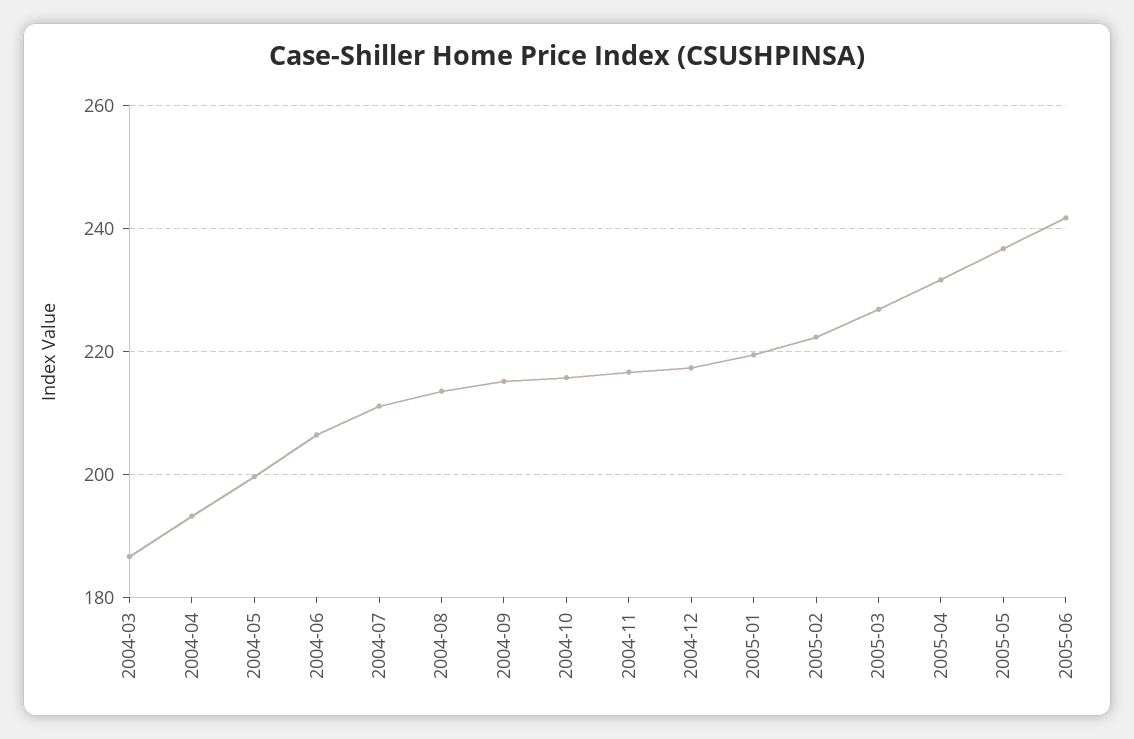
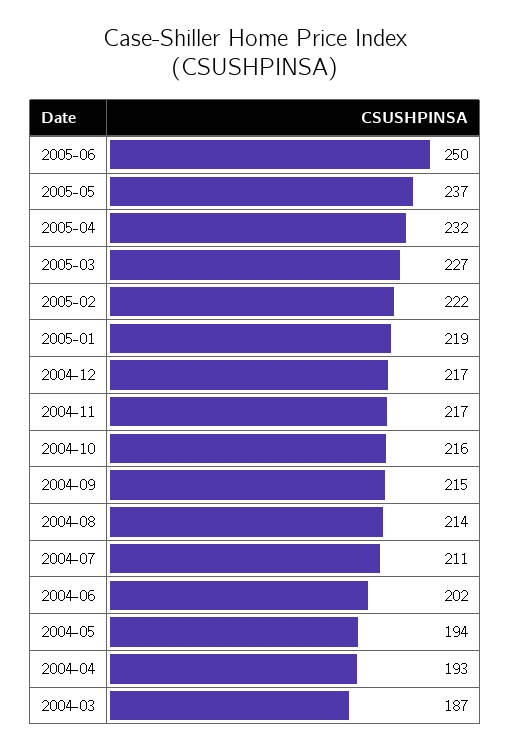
2004-05: 200 -> 194
2004-06: 206 -> 202
2005-06: 242 -> 250

